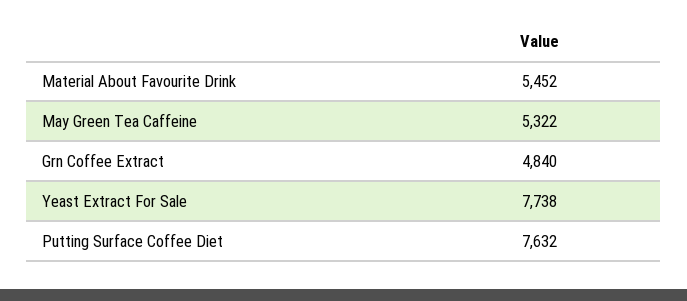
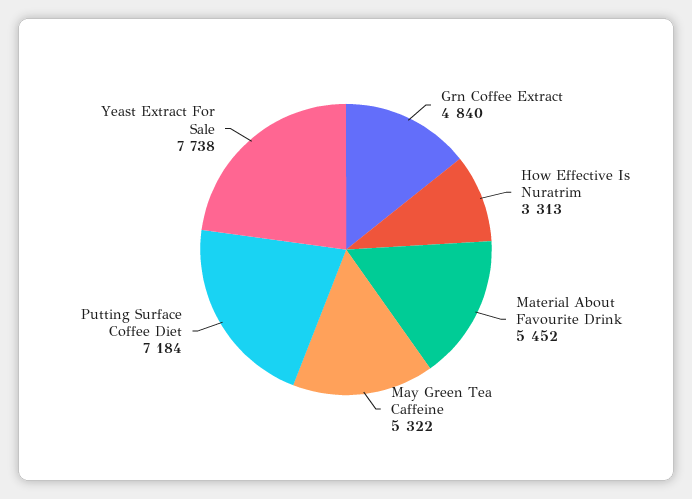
Putting Surface Coffee Diet: 7632 -> 7184
How Effective Is Nuratrim: none -> 3313

